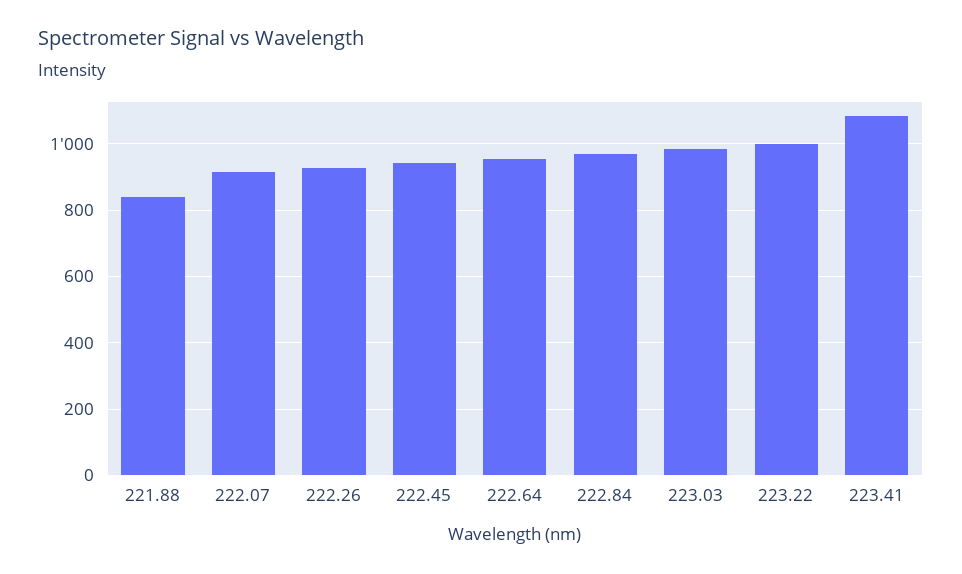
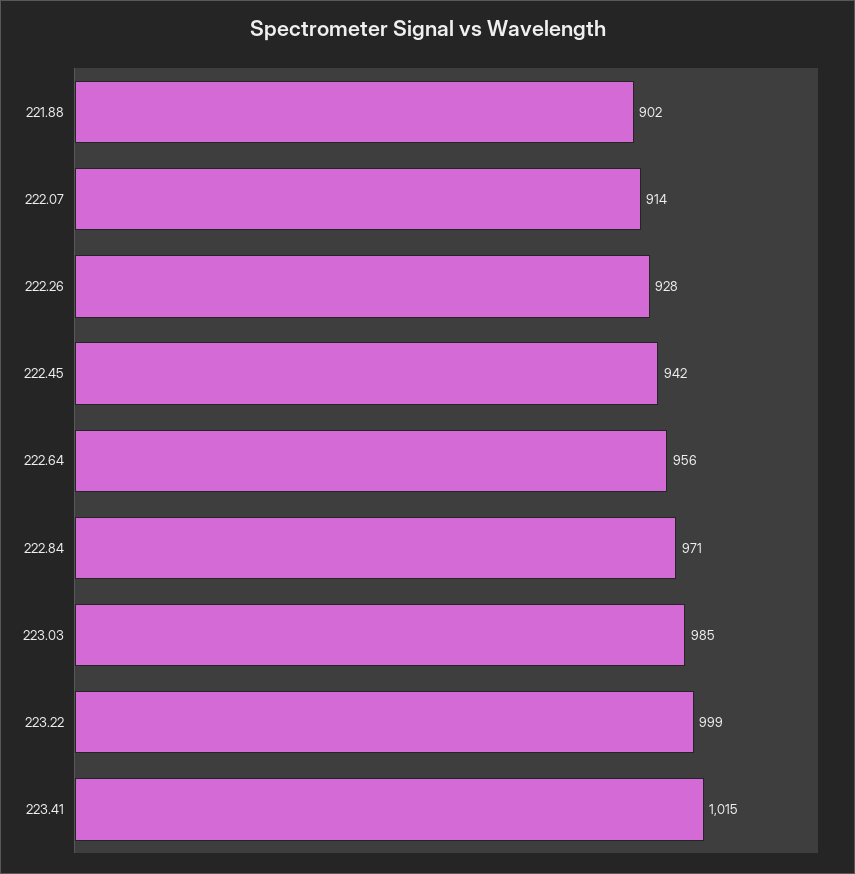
221.88: 840 -> 902
223.41: 1080 -> 1015

